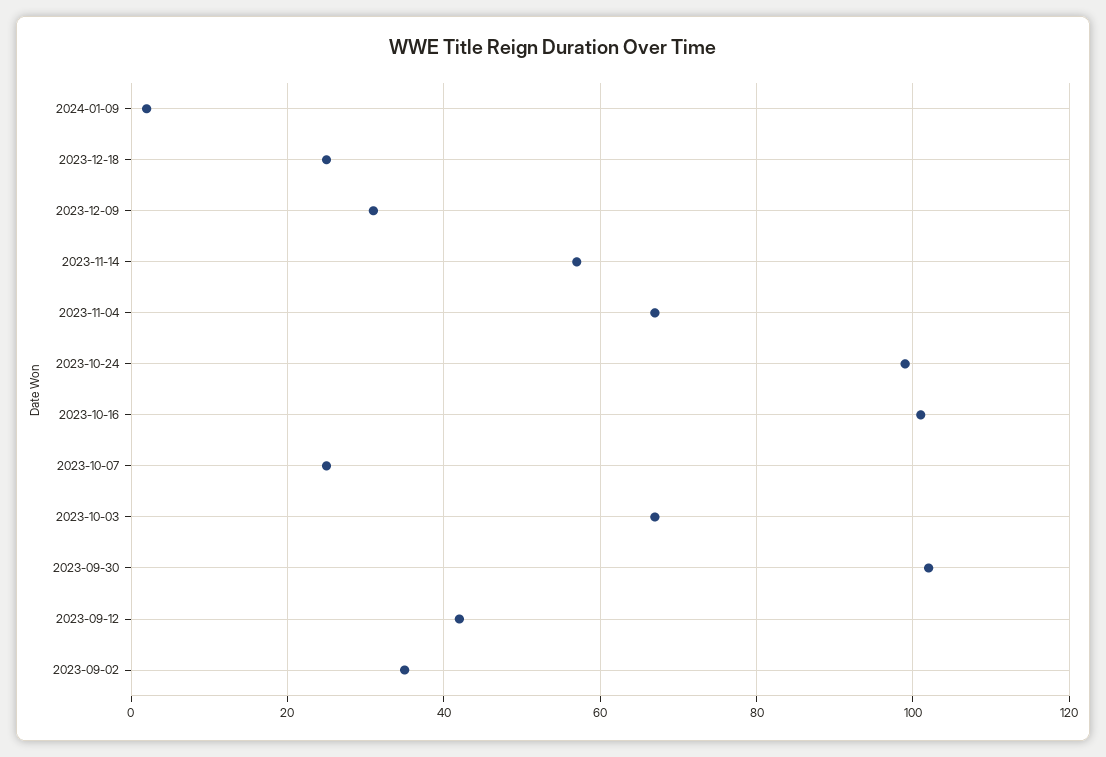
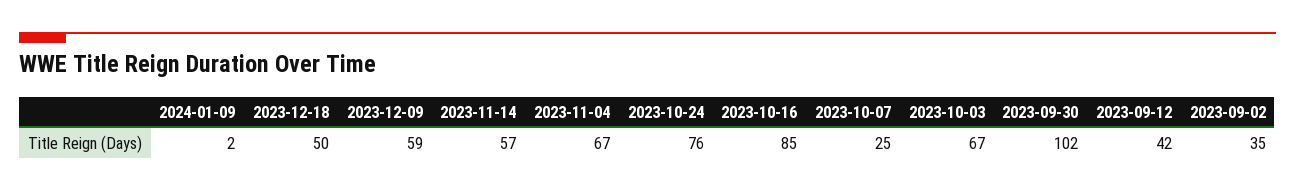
2023-12-18: 25 -> 50
2023-12-09: 30 -> 59
2023-10-24: 100 -> 76
2023-10-16: 100 -> 85

